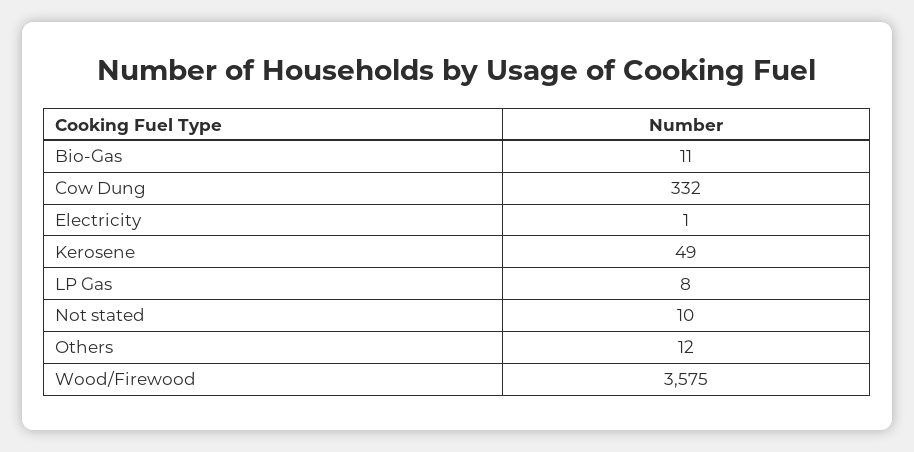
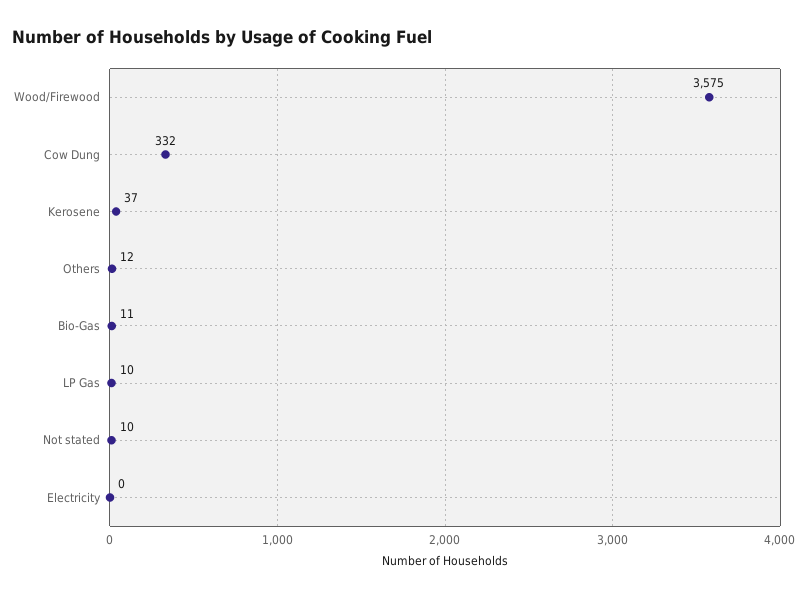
Electricity: 1 -> 0
Kerosene: 49 -> 37
LP Gas: 8 -> 10

